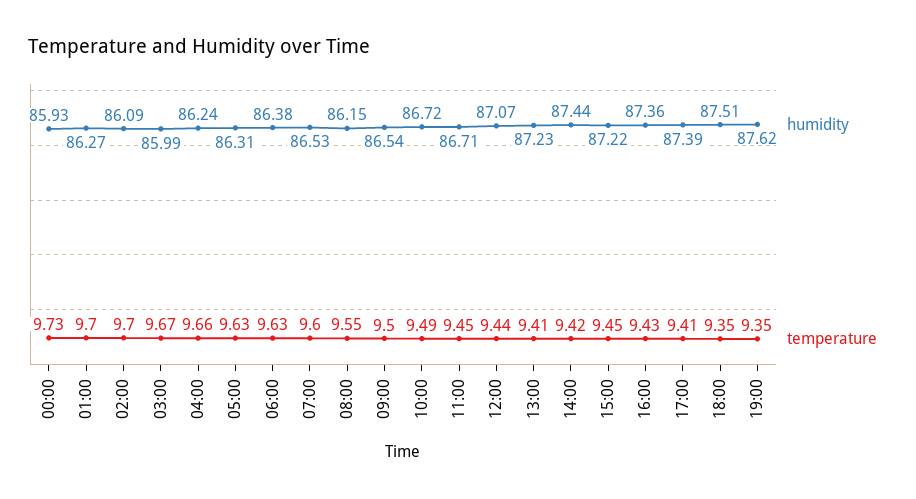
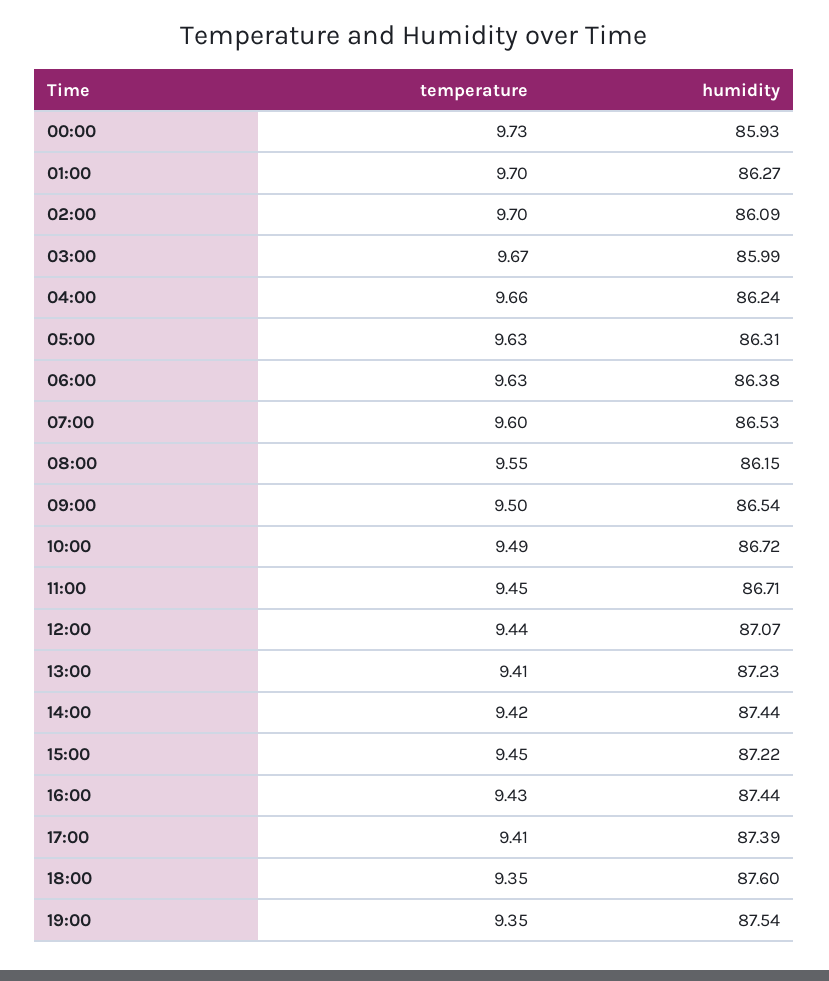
humidity, 16:00: 87.36 -> 87.44
humidity, 18:00: 87.51 -> 87.6
humidity, 19:00: 87.62 -> 87.54

